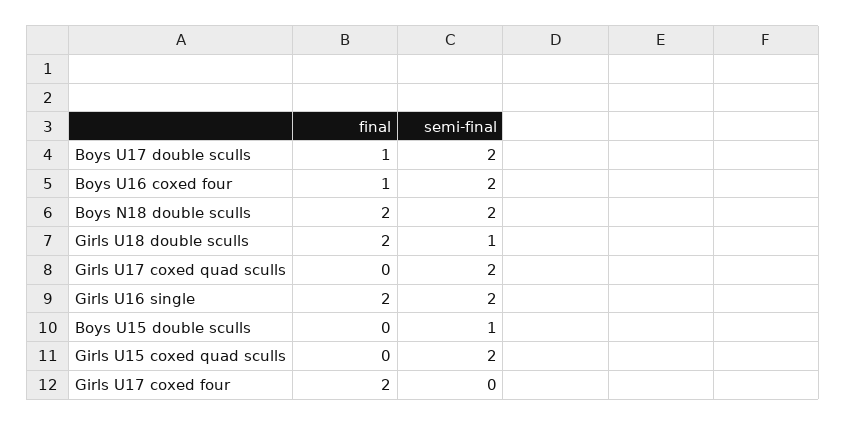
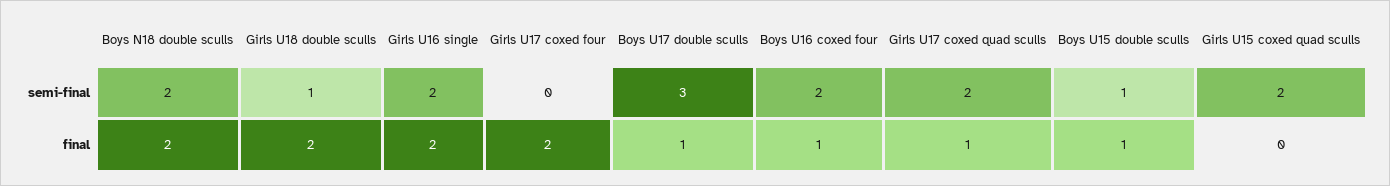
semi-final, Boys U17 double sculls: 2 -> 3
final, Girls U17 coxed quad sculls: 0 -> 1
final, Boys U15 double sculls: 0 -> 1

